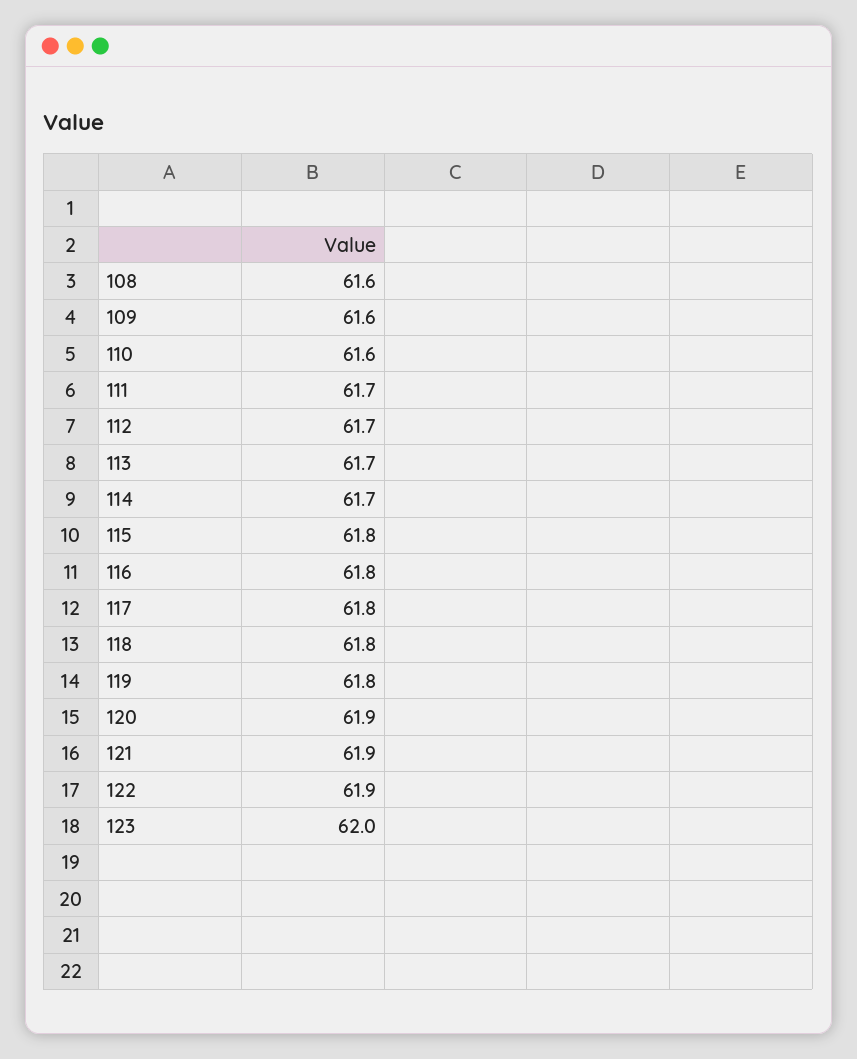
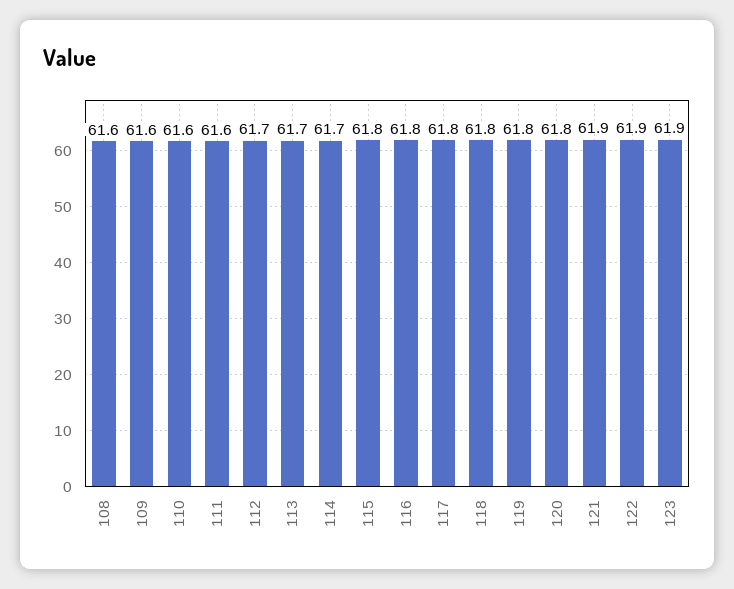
111: 61.7 -> 61.6
120: 61.9 -> 61.8
123: 62 -> 61.9

